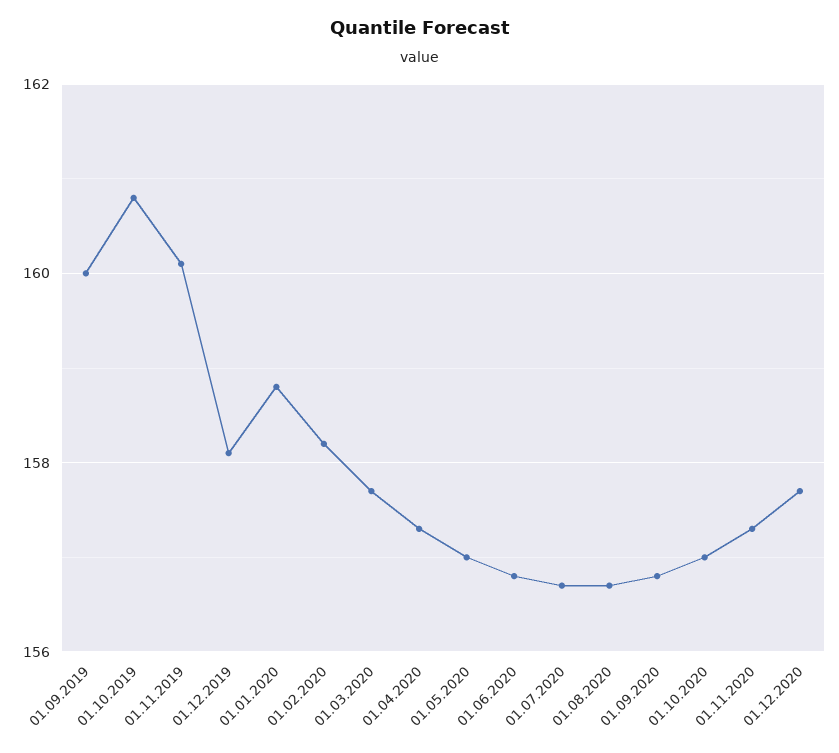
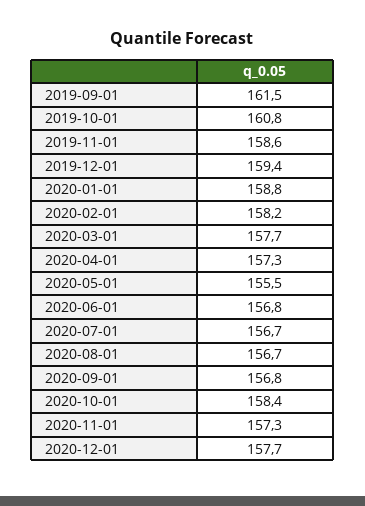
01.09.2019: 160 -> 161.5
01.11.2019: 160 -> 158.6
01.12.2019: 158 -> 159.4
01.05.2020: 157 -> 155.5
01.10.2020: 157 -> 158.4

